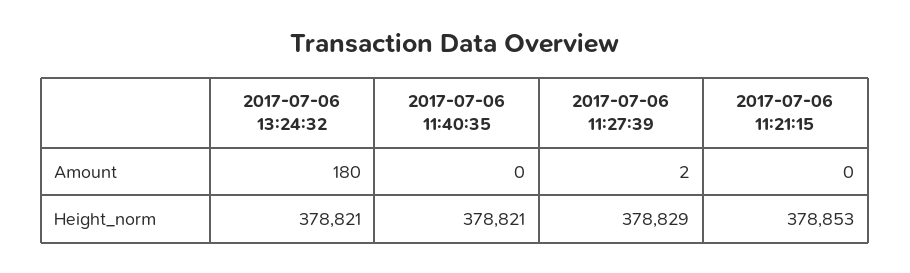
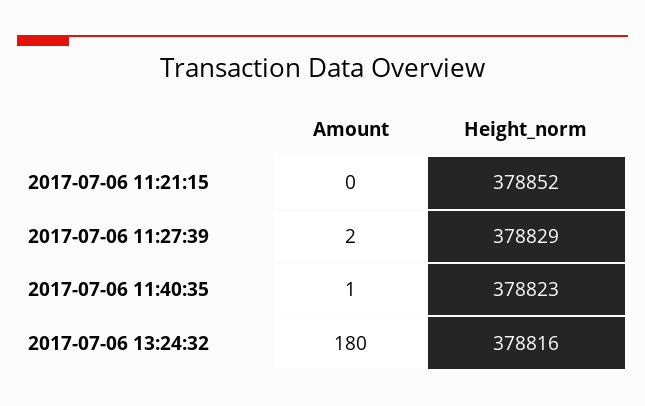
2017-07-06 11:40:35, Amount: 0 -> 1
2017-07-06 13:24:32, Height_norm: 378821 -> 378816
2017-07-06 11:40:35, Height_norm: 378821 -> 378823
2017-07-06 11:21:15, Height_norm: 378853 -> 378852

